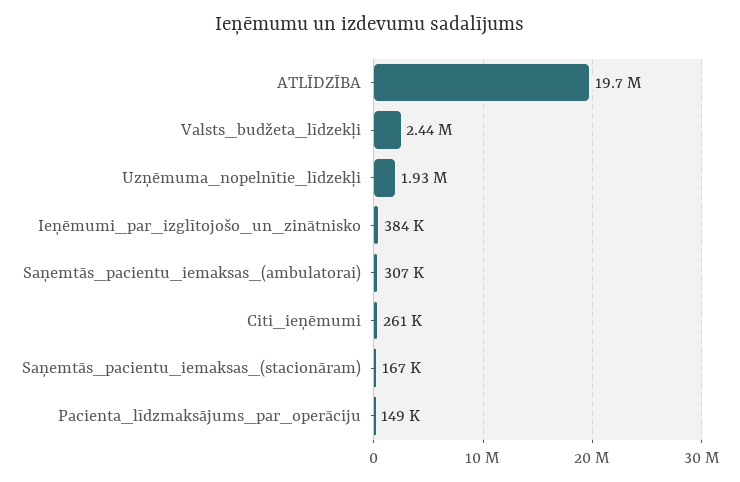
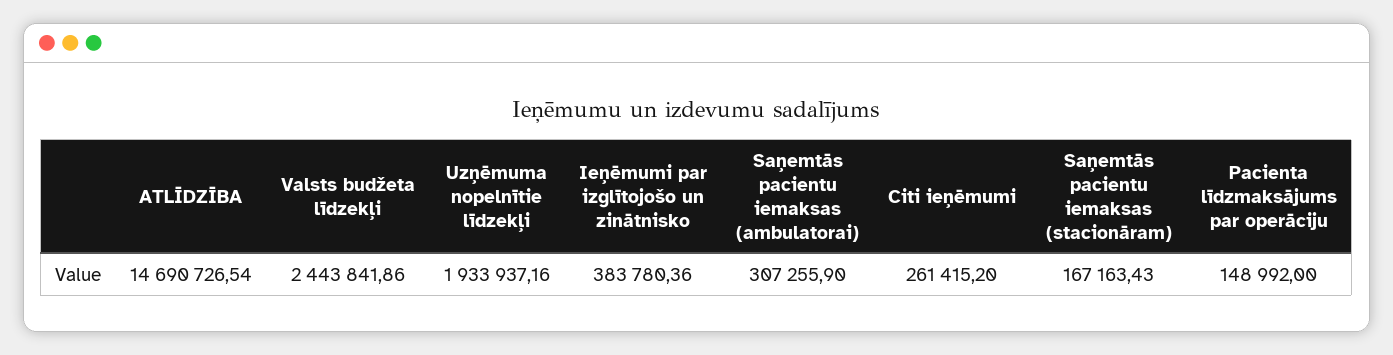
ATLĪDZĪBA: 19700000 -> 14690726.54

